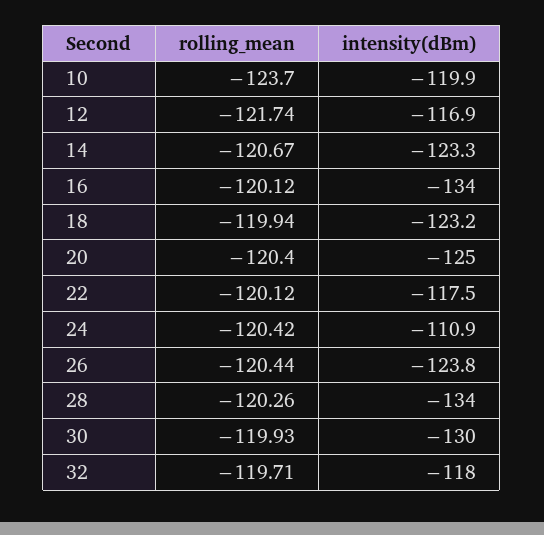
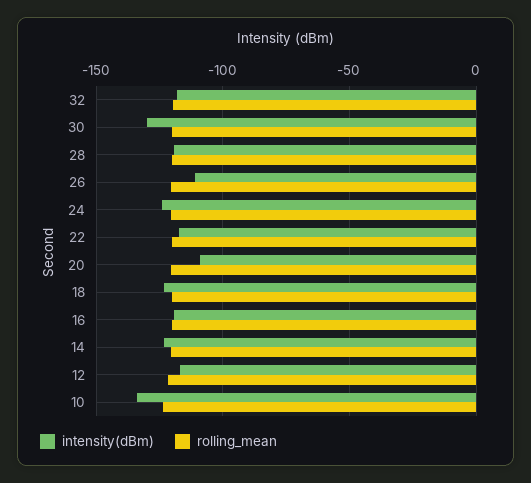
intensity(dBm), 10: -119.9 -> -135
intensity(dBm), 16: -134 -> -120
intensity(dBm), 20: -125 -> -110
intensity(dBm), 24: -110.9 -> -125
intensity(dBm), 26: -123.8 -> -110
intensity(dBm), 28: -134 -> -120

